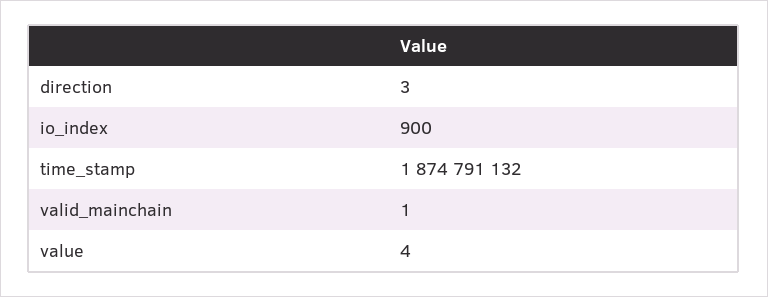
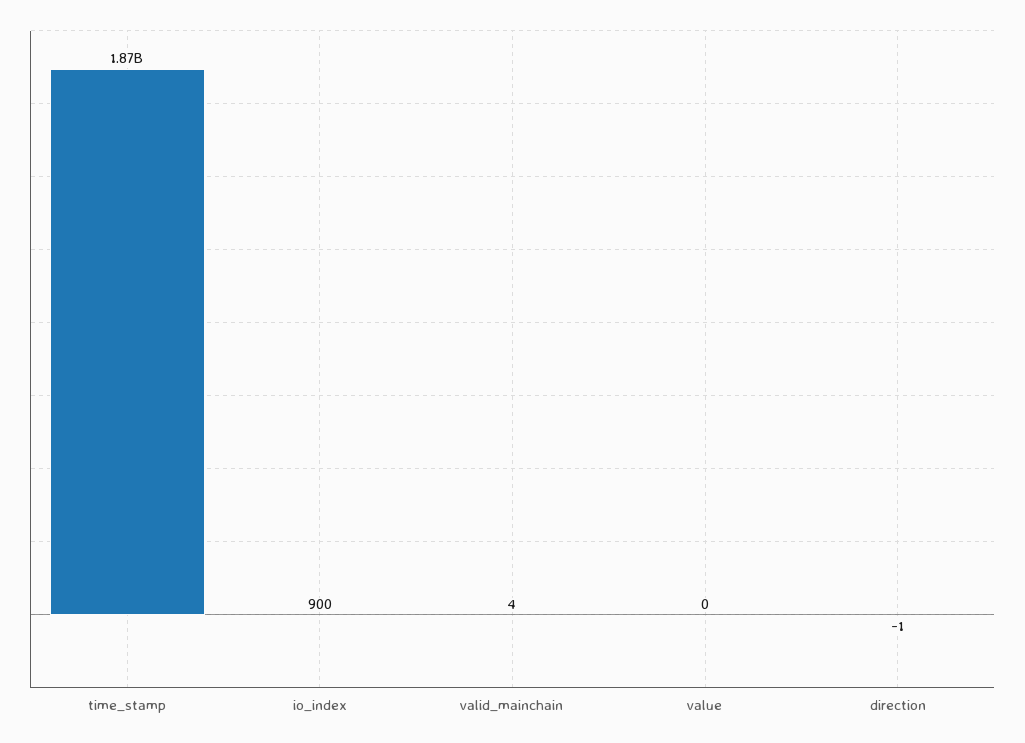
direction: 3 -> -1
valid_mainchain: 1 -> 4
value: 4 -> 0

